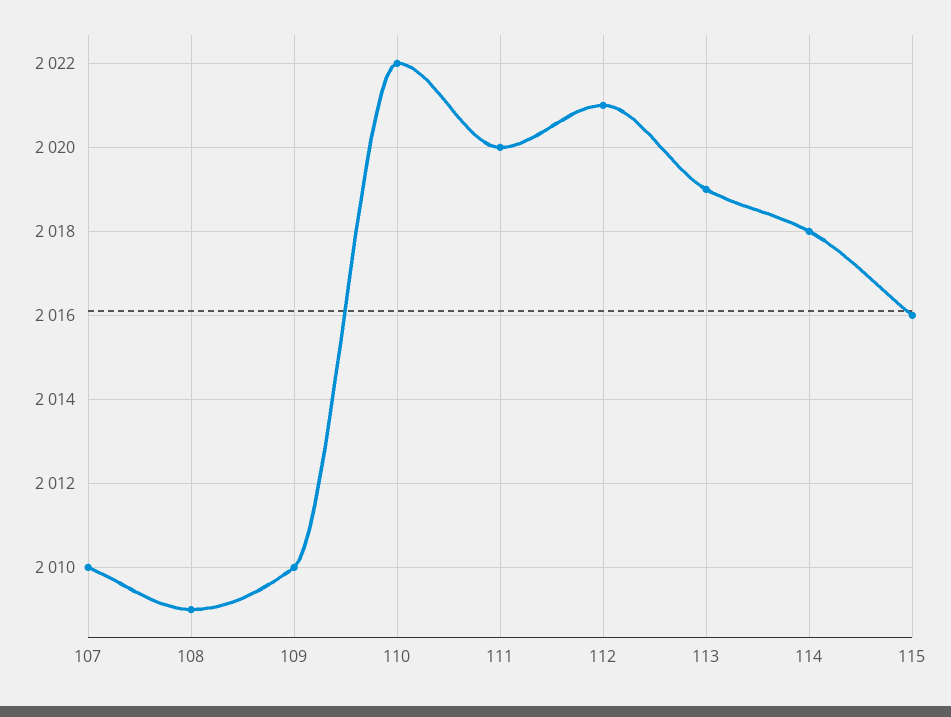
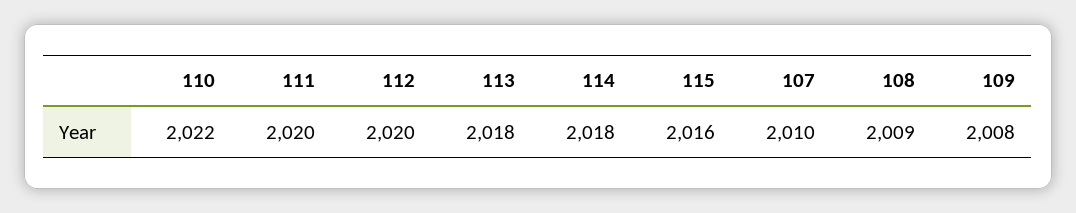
109: 2010 -> 2008
112: 2021 -> 2020
113: 2019 -> 2018

